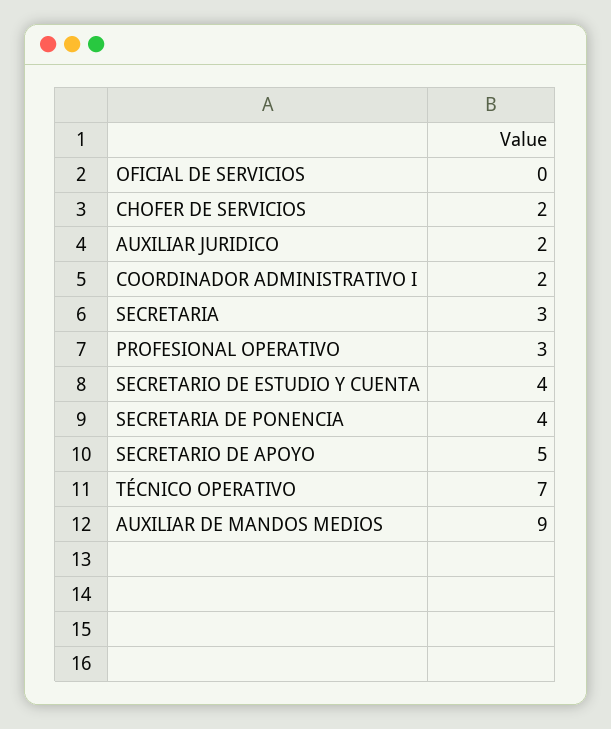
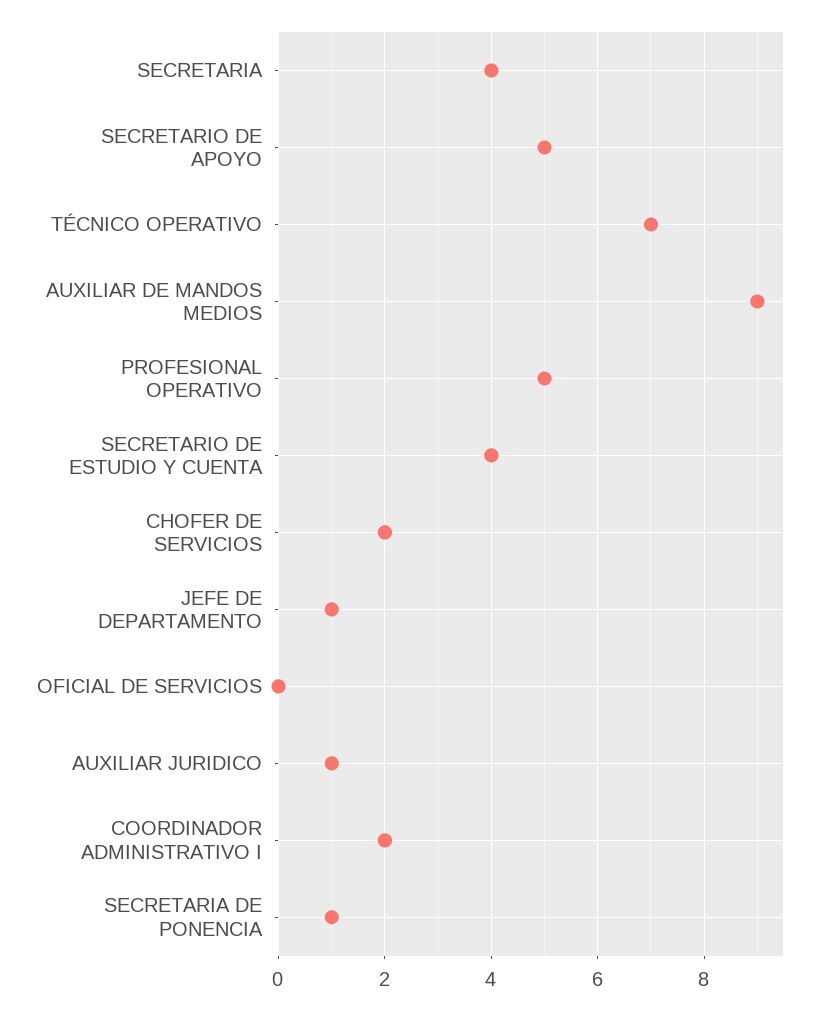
AUXILIAR JURIDICO: 2 -> 1
SECRETARIA: 3 -> 4
PROFESIONAL OPERATIVO: 3 -> 5
SECRETARIA DE PONENCIA: 4 -> 1
JEFE DE DEPARTAMENTO: none -> 1

